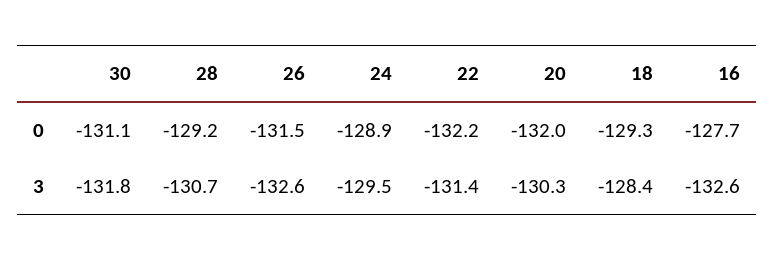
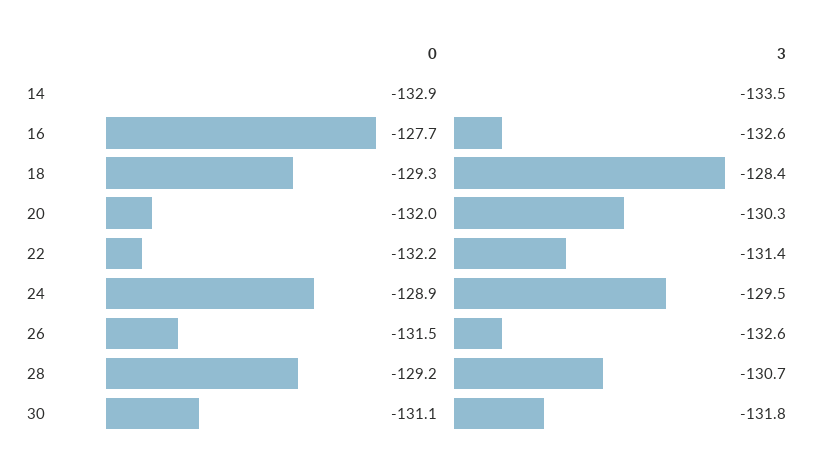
14, 0: none -> -132.9
14, 3: none -> -133.5

